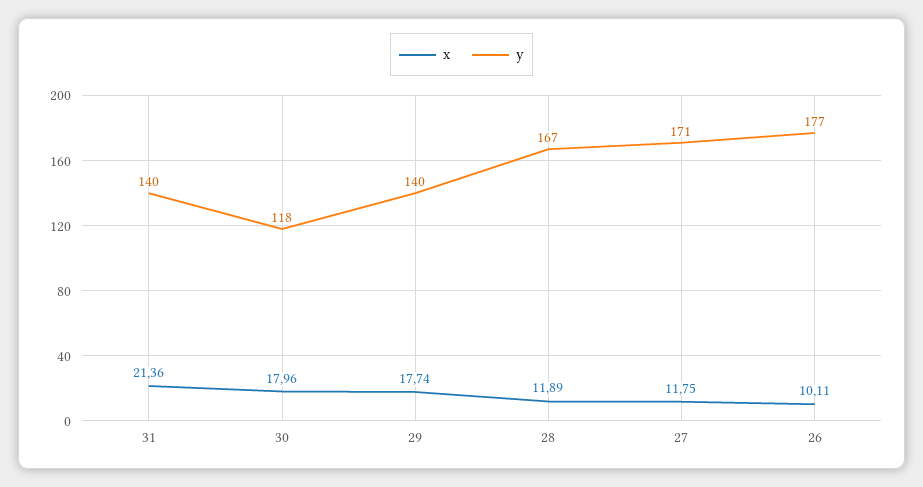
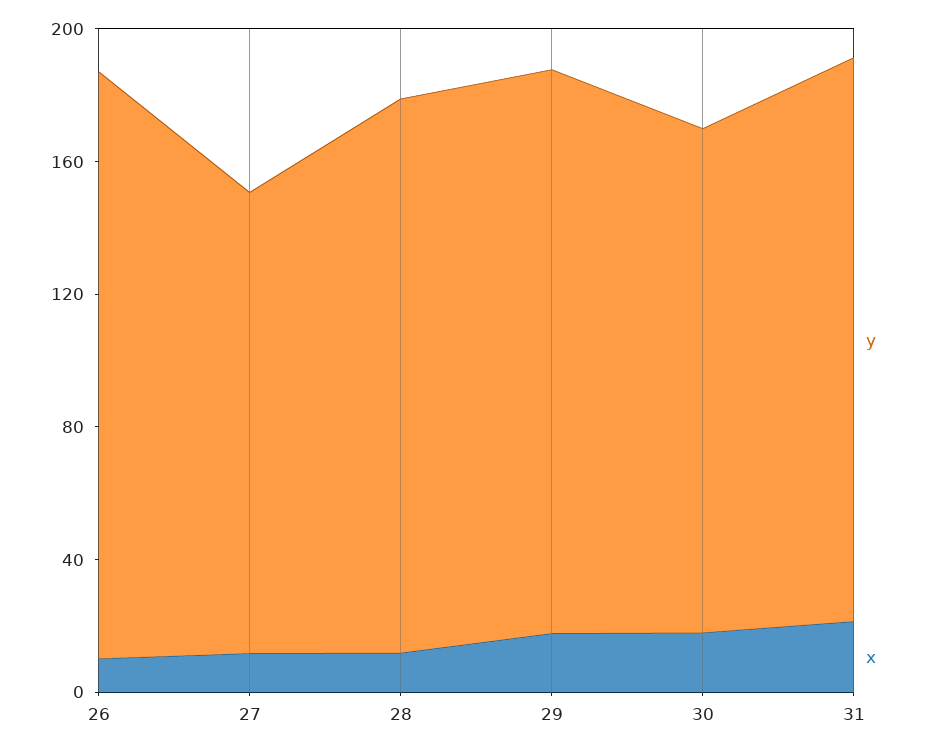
y, 31: 140 -> 170
y, 30: 118 -> 150
y, 29: 140 -> 170
y, 27: 171 -> 140

